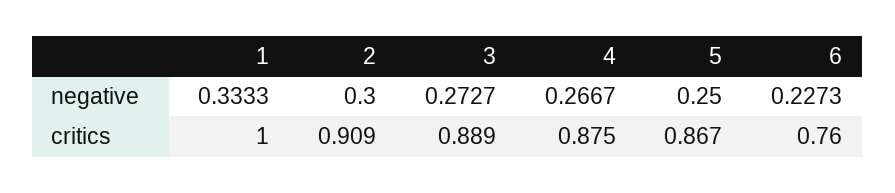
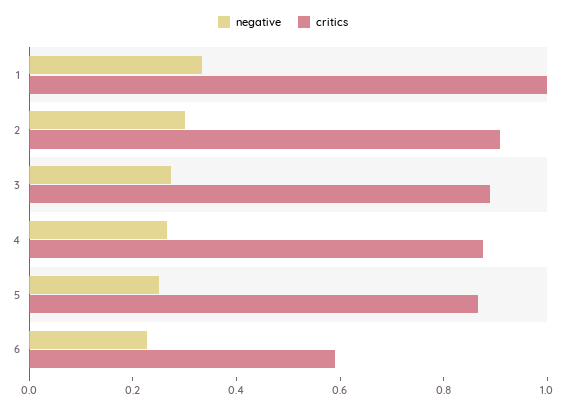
critics, 6: 0.76 -> 0.6

